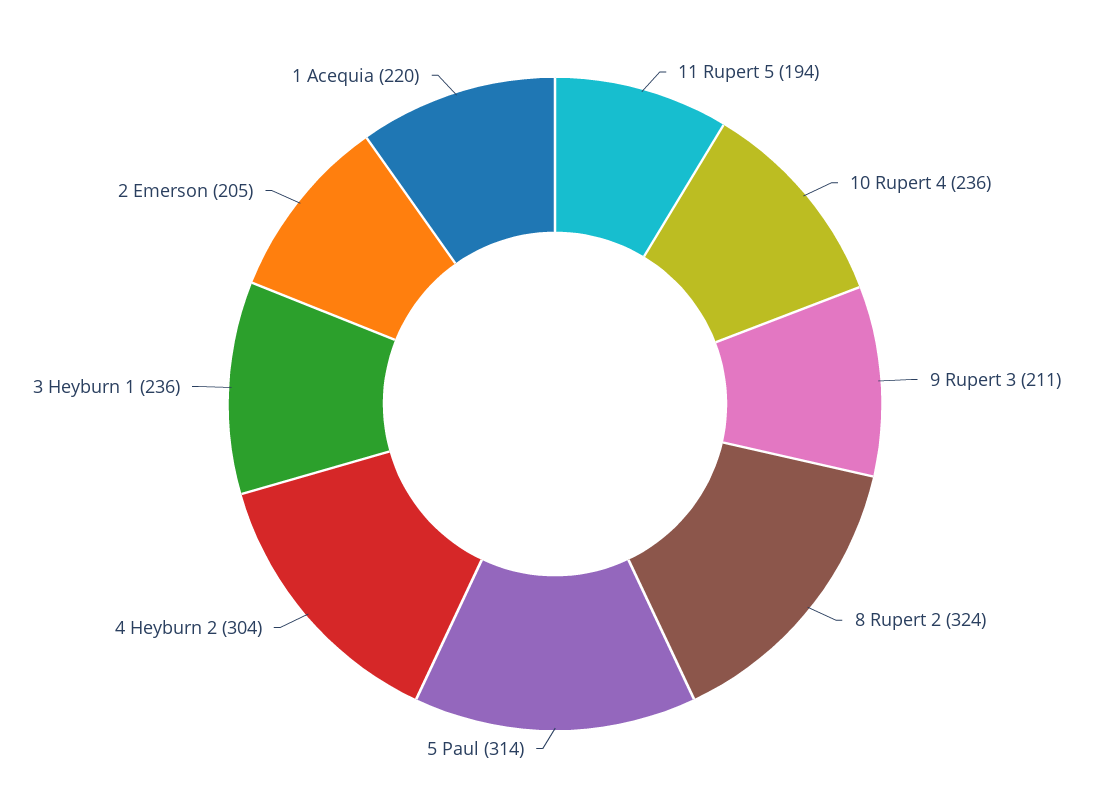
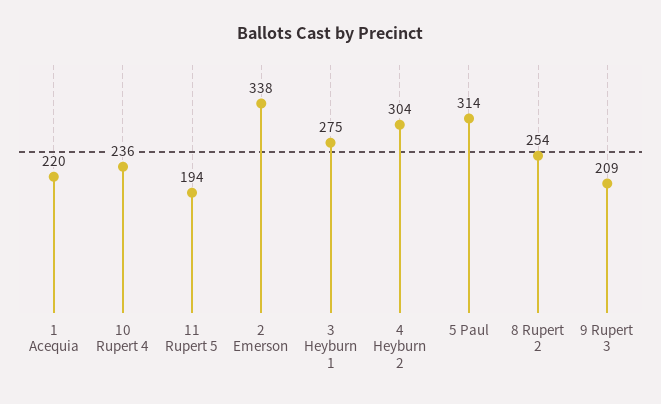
9 Rupert 3: 211 -> 209
8 Rupert 2: 324 -> 254
3 Heyburn 1: 236 -> 275
2 Emerson: 205 -> 338

